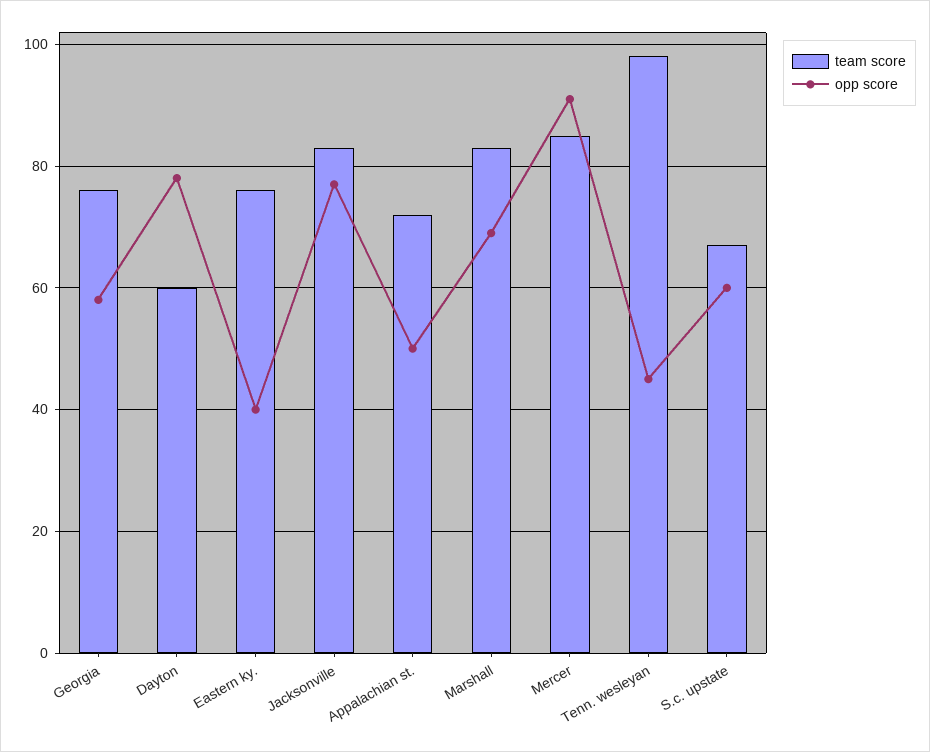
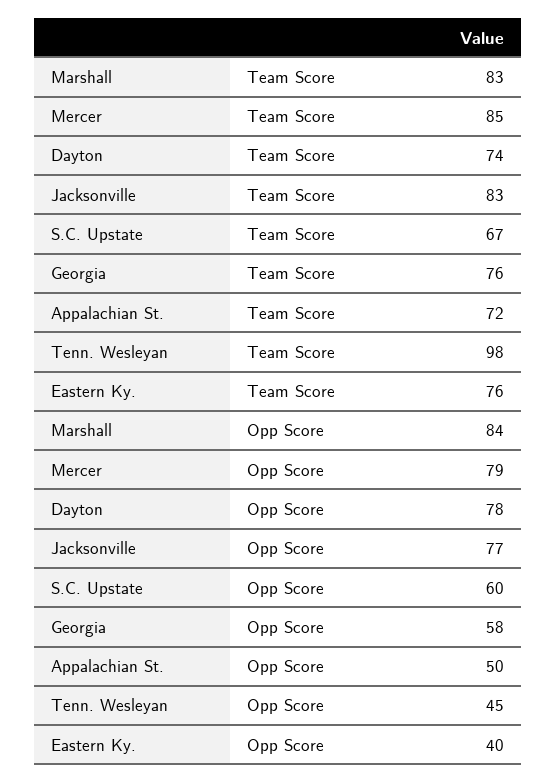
team score, Dayton: 60 -> 74
opp score, Marshall: 70 -> 84
opp score, Mercer: 90 -> 79

